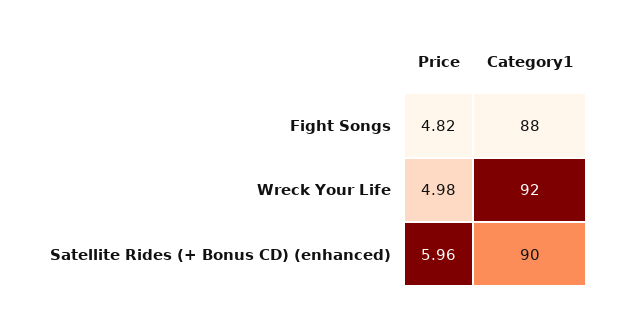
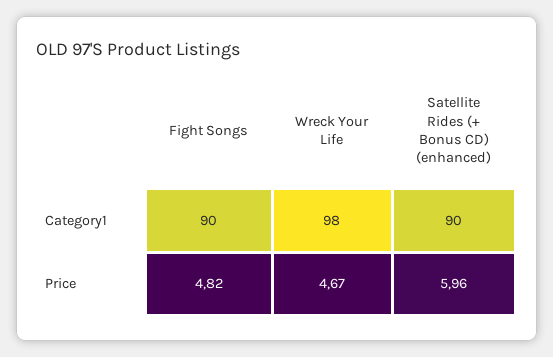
Category1, Fight Songs: 88 -> 90
Price, Wreck Your Life: 4.98 -> 4.67
Category1, Wreck Your Life: 92 -> 98

